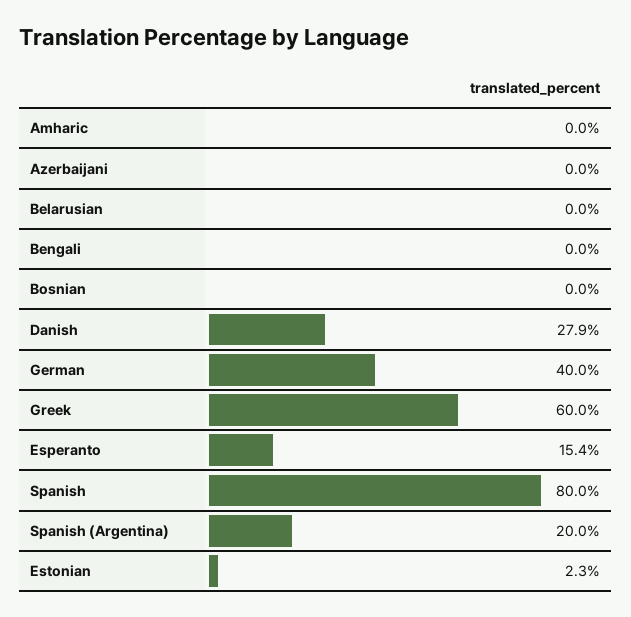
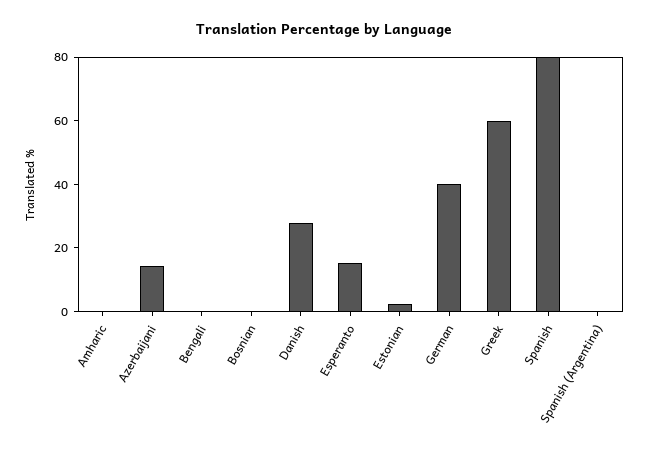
Azerbaijani: 0 -> 15
Belarusian: 0 -> none
Spanish (Argentina): 20 -> 0

